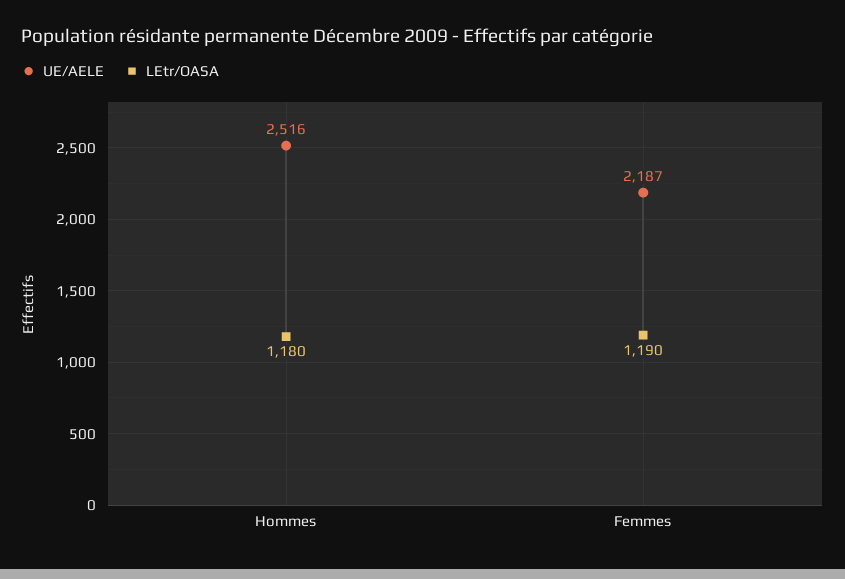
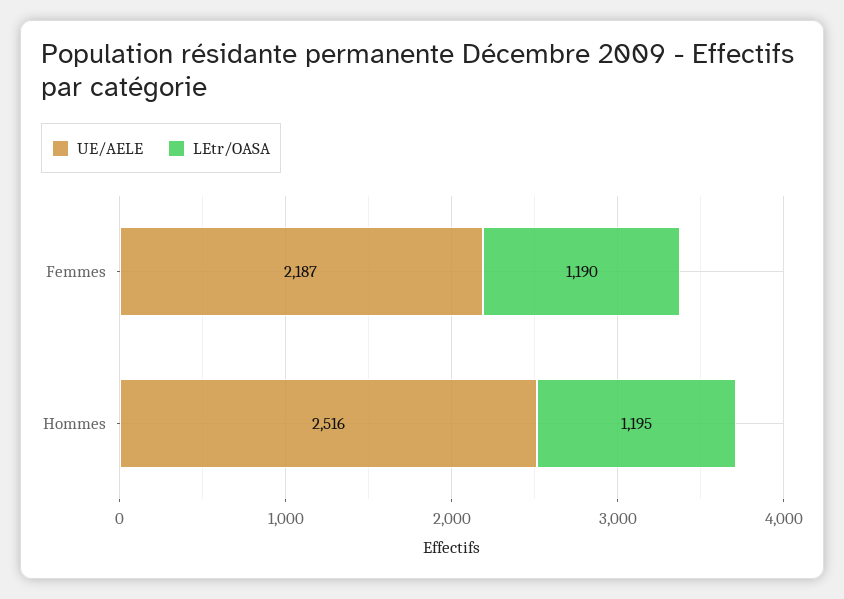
LEtr/OASA, Hommes: 1180 -> 1195

